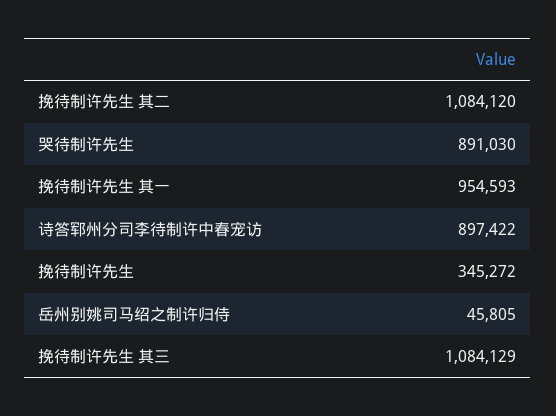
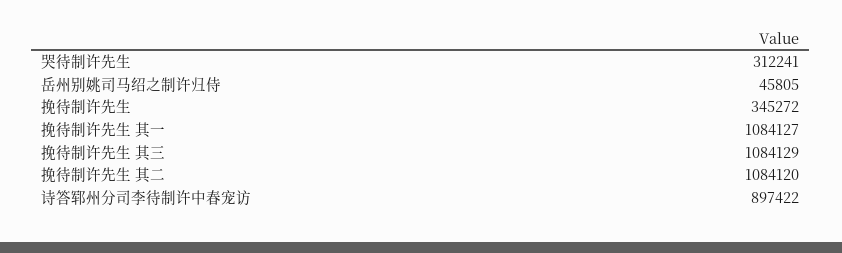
哭待制许先生: 891030 -> 312241
挽待制许先生 其一: 954593 -> 1084127

